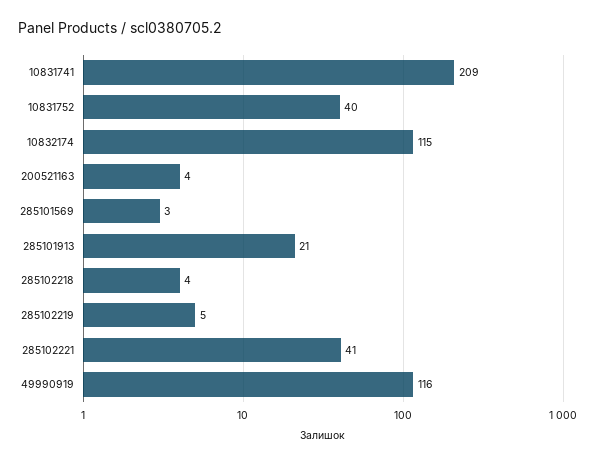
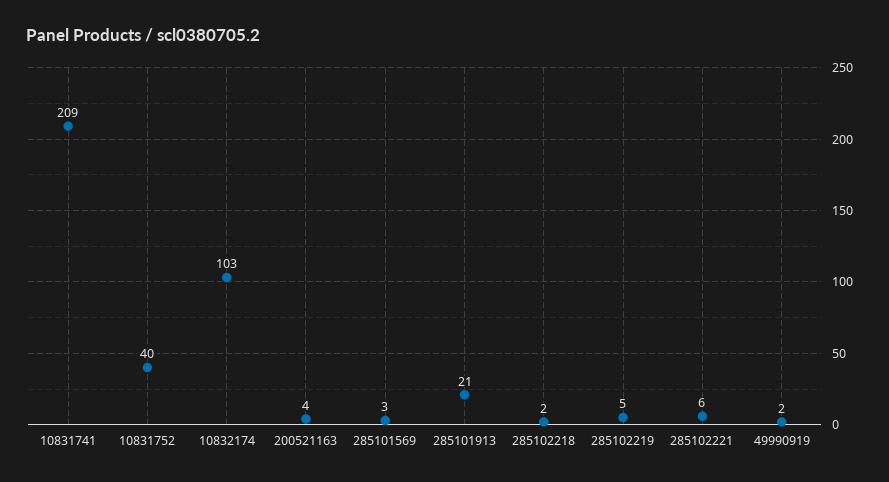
10832174: 115 -> 103
285102218: 4 -> 2
285102221: 41 -> 6
49990919: 116 -> 2

